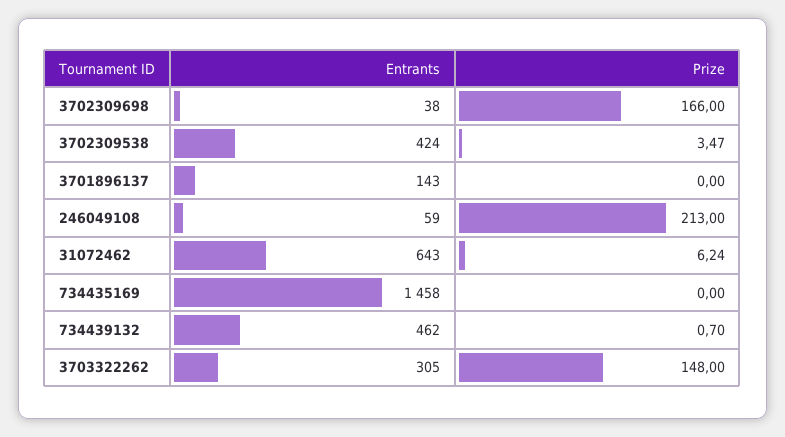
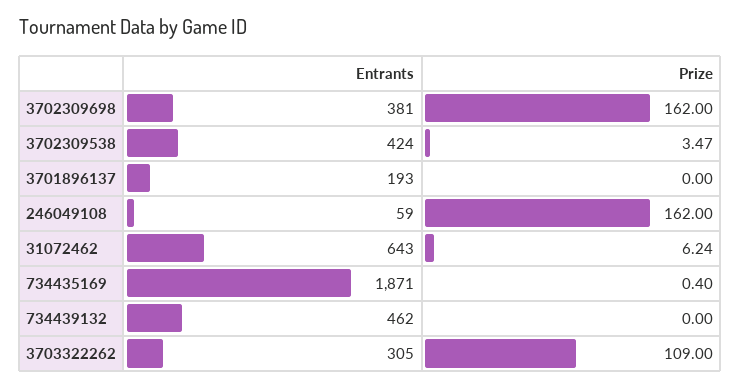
Entrants, 3702309698: 38 -> 381
Prize, 3702309698: 166 -> 162
Entrants, 3701896137: 143 -> 193
Prize, 246049108: 213 -> 162
Entrants, 734435169: 1458 -> 1871
Prize, 734435169: 0 -> 0.4
Prize, 734439132: 0.7 -> 0
Prize, 3703322262: 148 -> 109

